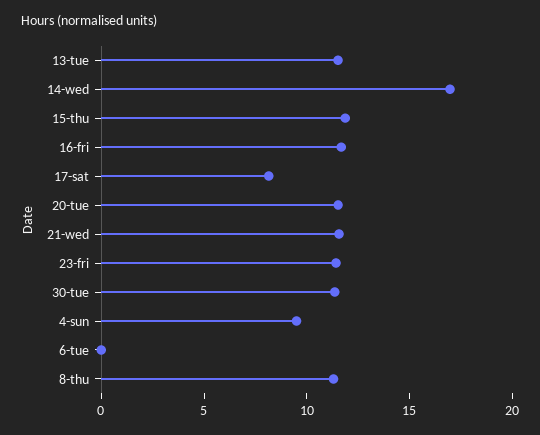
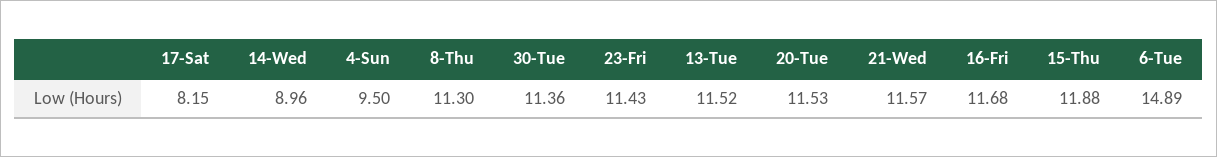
14-wed: 17 -> 8.96
6-tue: 0 -> 14.89

